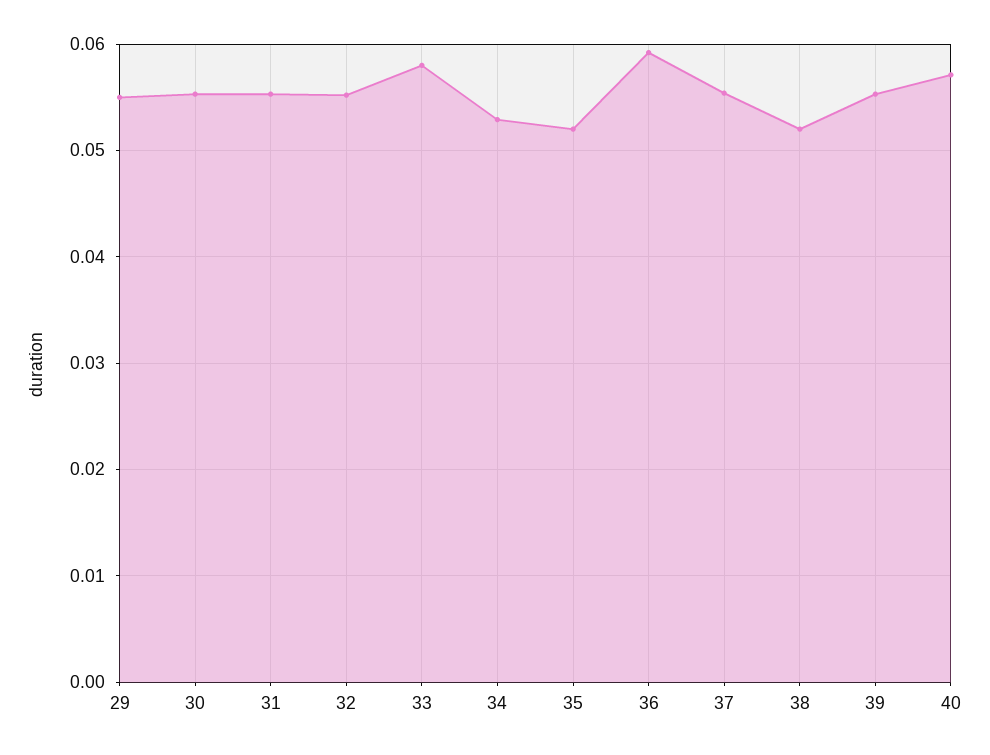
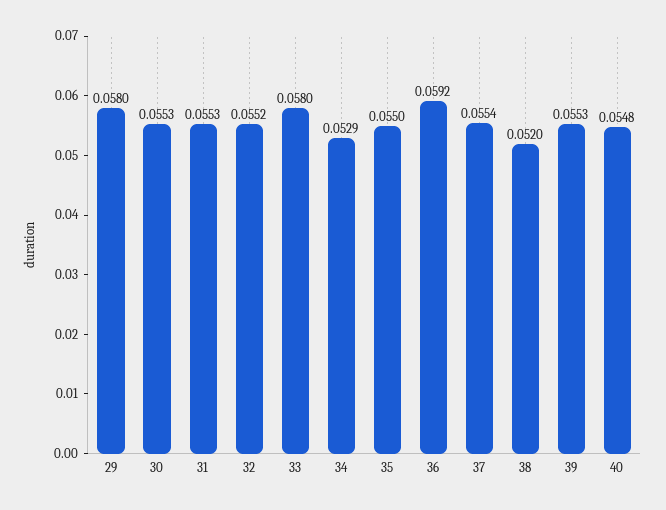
29: 0.055 -> 0.058
35: 0.052 -> 0.055
40: 0.057 -> 0.0548

